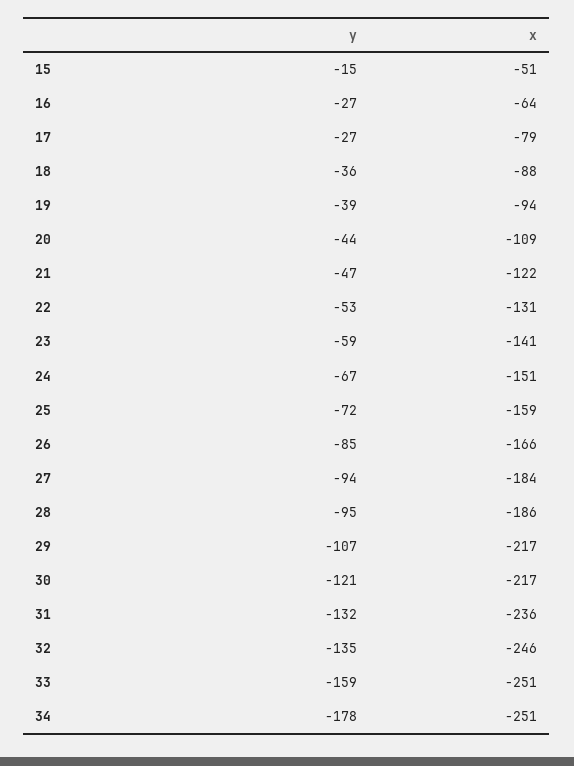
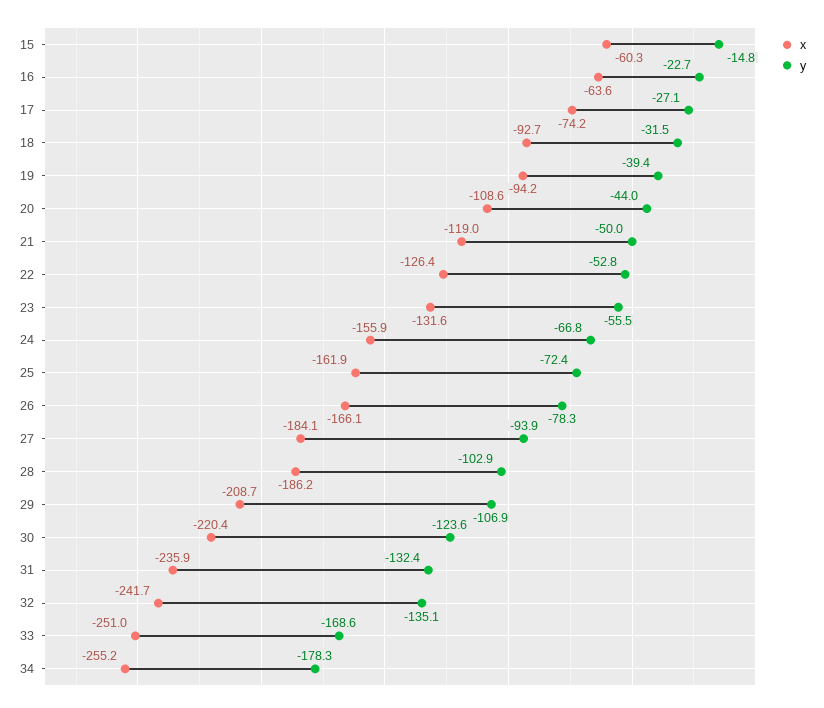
x, 15: -51 -> -60.3
y, 16: -27 -> -22.7
x, 17: -79 -> -74.2
y, 18: -36 -> -31.5
x, 18: -88 -> -92.7
y, 21: -47 -> -50
x, 21: -122 -> -119
x, 22: -131 -> -126.4
y, 23: -59 -> -55.5
x, 23: -141 -> -131.6
x, 24: -151 -> -155.9
x, 25: -159 -> -161.9
y, 26: -85 -> -78.3
y, 28: -95 -> -102.9
x, 29: -217 -> -208.7
y, 30: -121 -> -123.6
x, 30: -217 -> -220.4
x, 32: -246 -> -241.7
y, 33: -159 -> -168.6
x, 34: -251 -> -255.2

